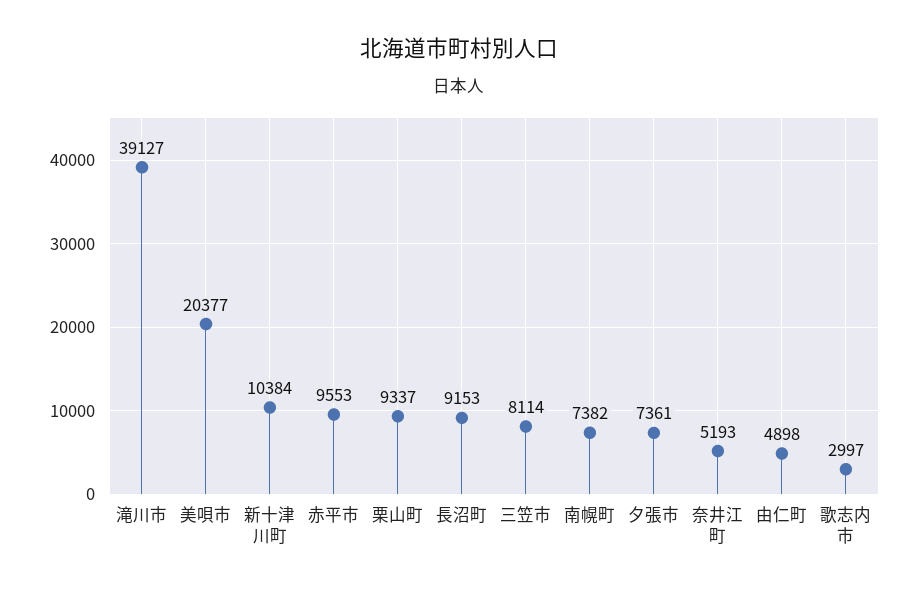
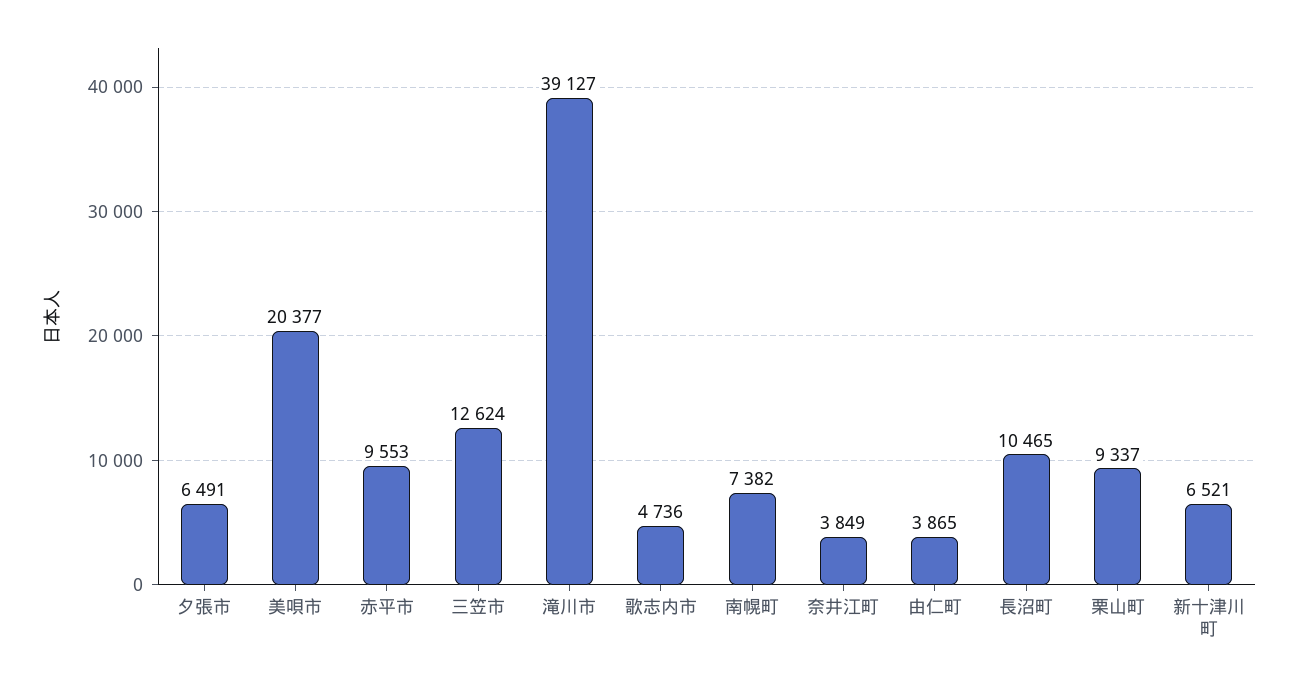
新十津川町: 10384 -> 6521
長沼町: 9153 -> 10465
三笠市: 8114 -> 12624
夕張市: 7361 -> 6491
奈井江町: 5193 -> 3849
由仁町: 4898 -> 3865
歌志内市: 2997 -> 4736

